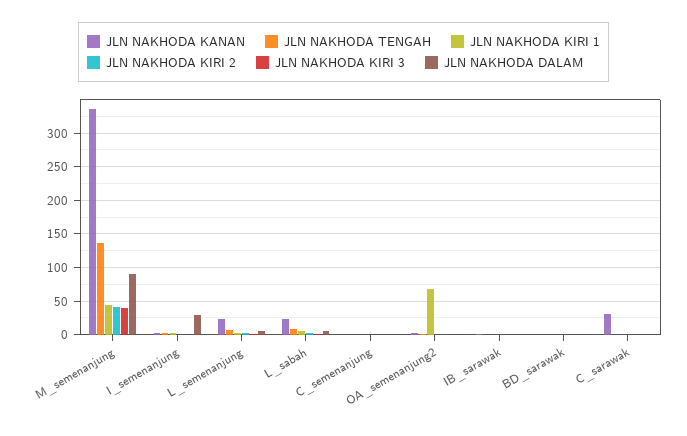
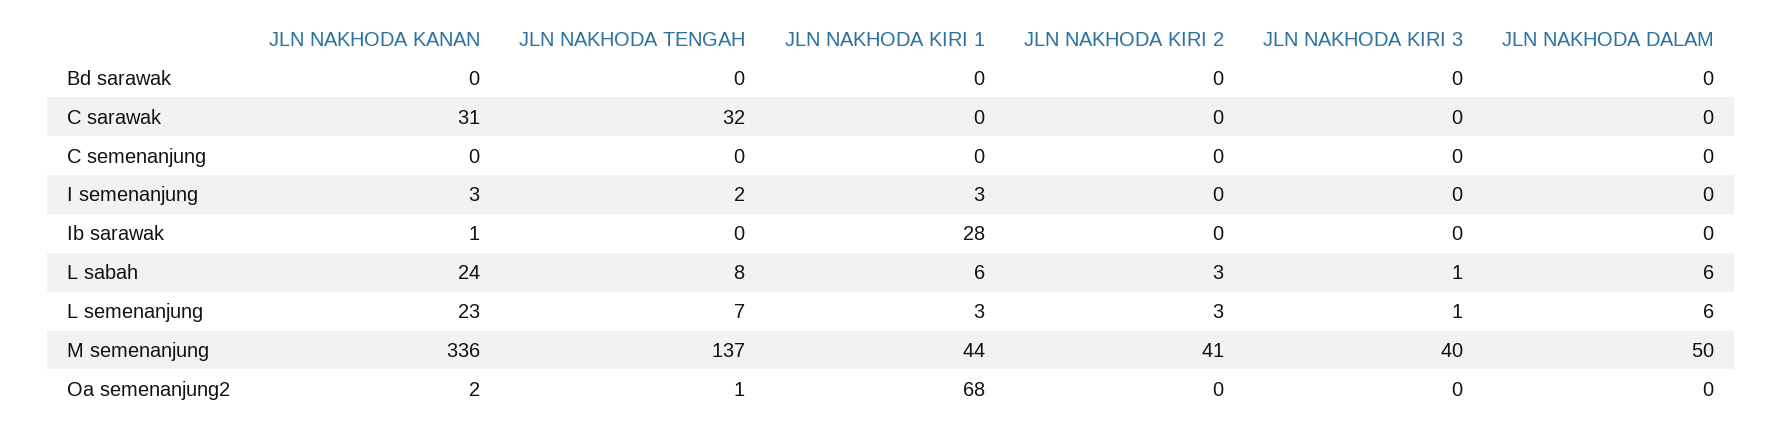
JLN NAKHODA DALAM, M_semenanjung: 90 -> 50
JLN NAKHODA DALAM, I_semenanjung: 30 -> 0
JLN NAKHODA KIRI 1, IB_sarawak: 0 -> 28
JLN NAKHODA TENGAH, C_sarawak: 0 -> 32

